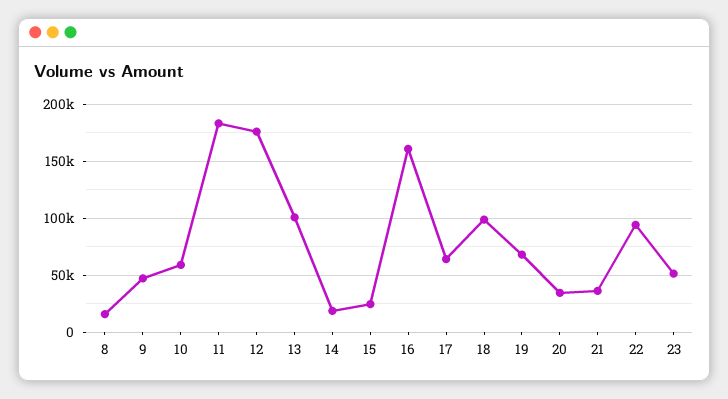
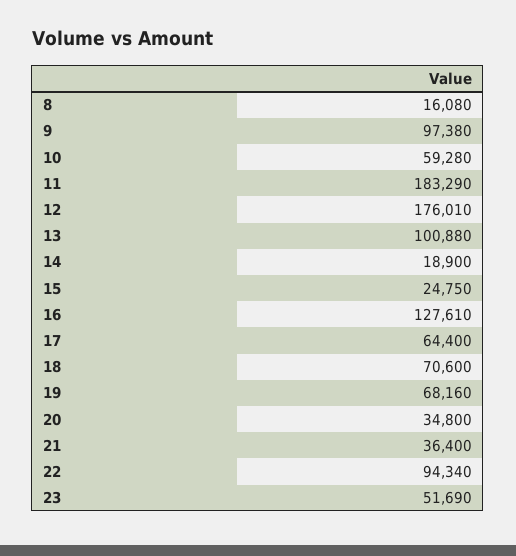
9: 50000 -> 97380
16: 160000 -> 127610
18: 100000 -> 70600

